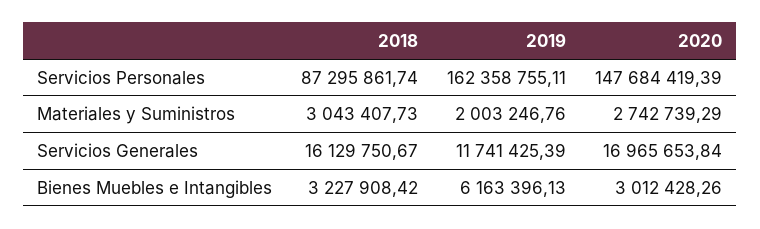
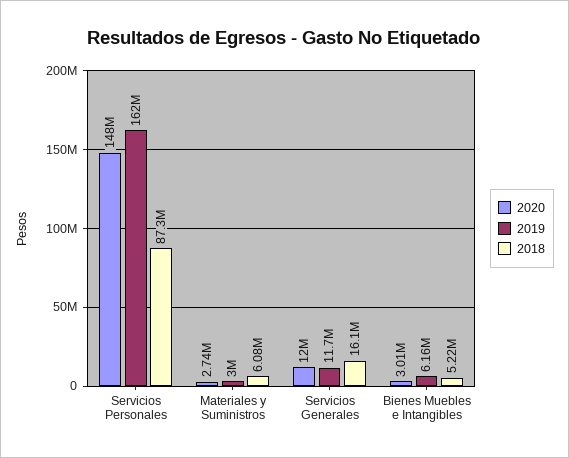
2018, Materiales y Suministros: 3043407.73 -> 6080000
2019, Materiales y Suministros: 2003246.76 -> 3000000
2020, Servicios Generales: 16965653.84 -> 12000000
2018, Bienes Muebles e Intangibles: 3227908.42 -> 5220000

